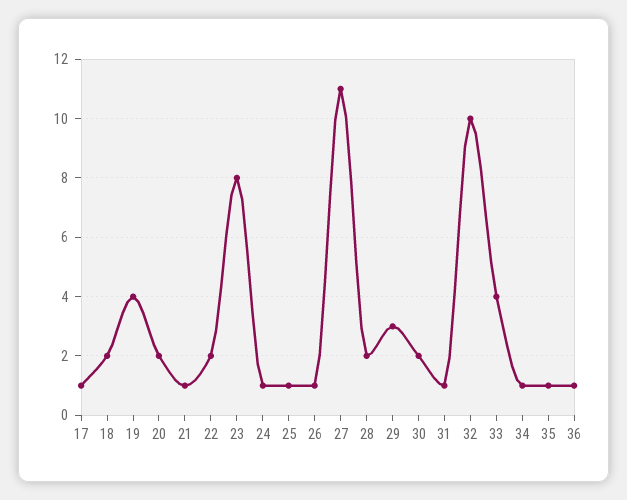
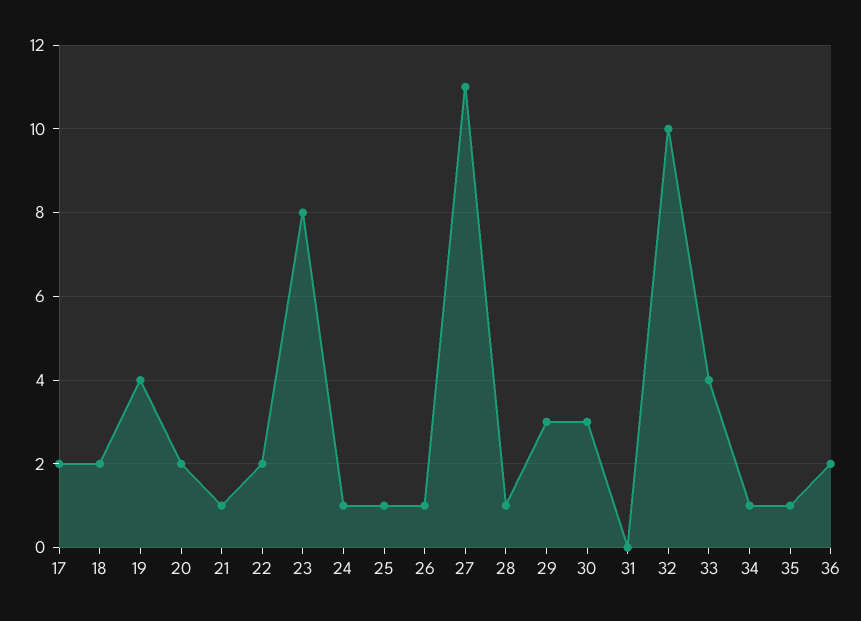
17: 1 -> 2
28: 2 -> 1
30: 2 -> 3
31: 1 -> 0
36: 1 -> 2

